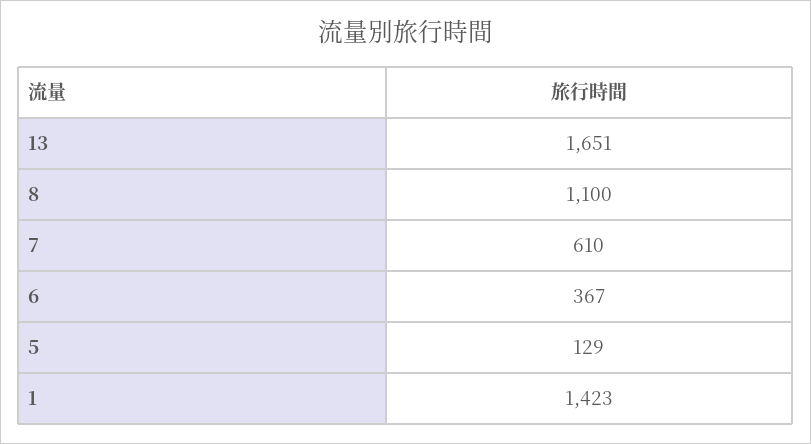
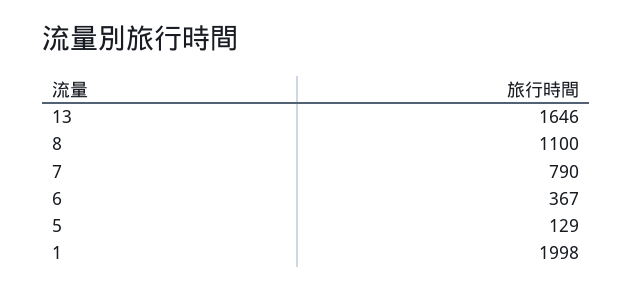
13: 1651 -> 1646
7: 610 -> 790
1: 1423 -> 1998

